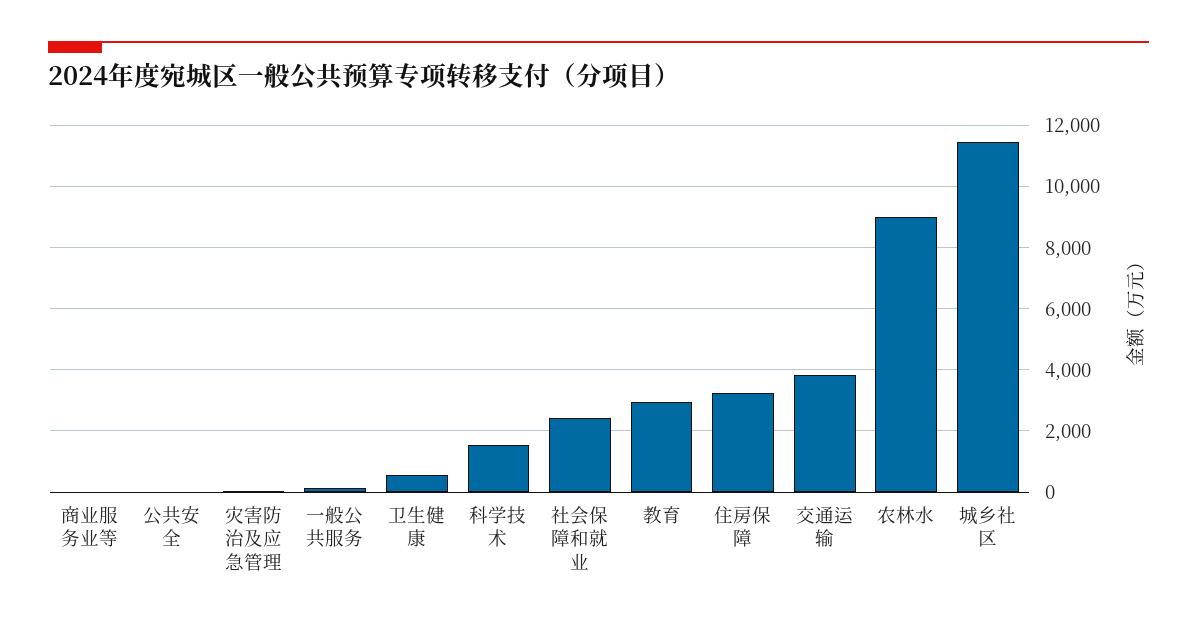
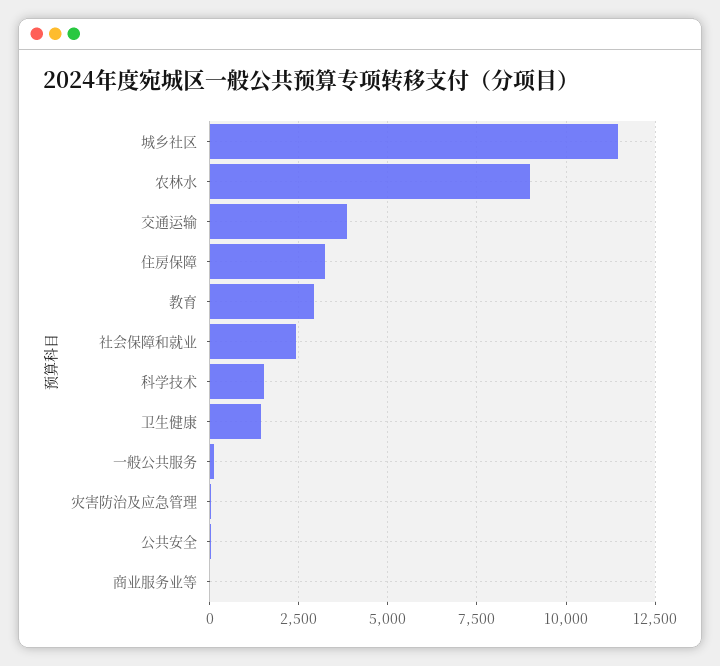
卫生健康: 600 -> 1500

